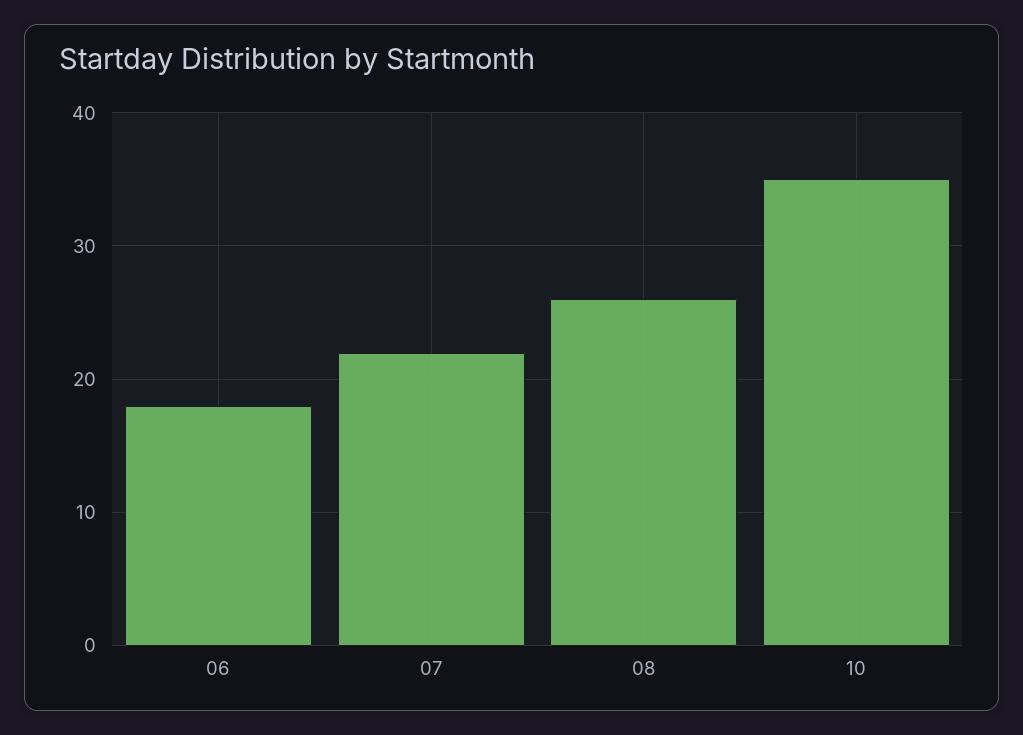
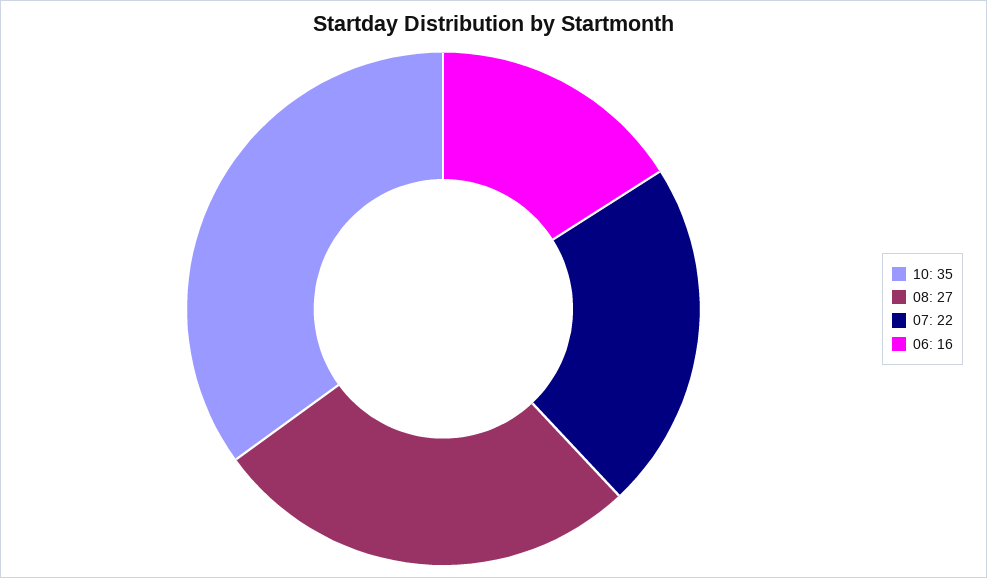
06: 18 -> 16
08: 26 -> 27

